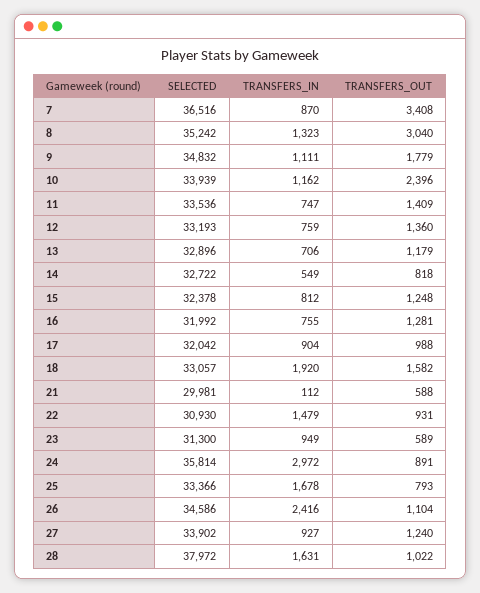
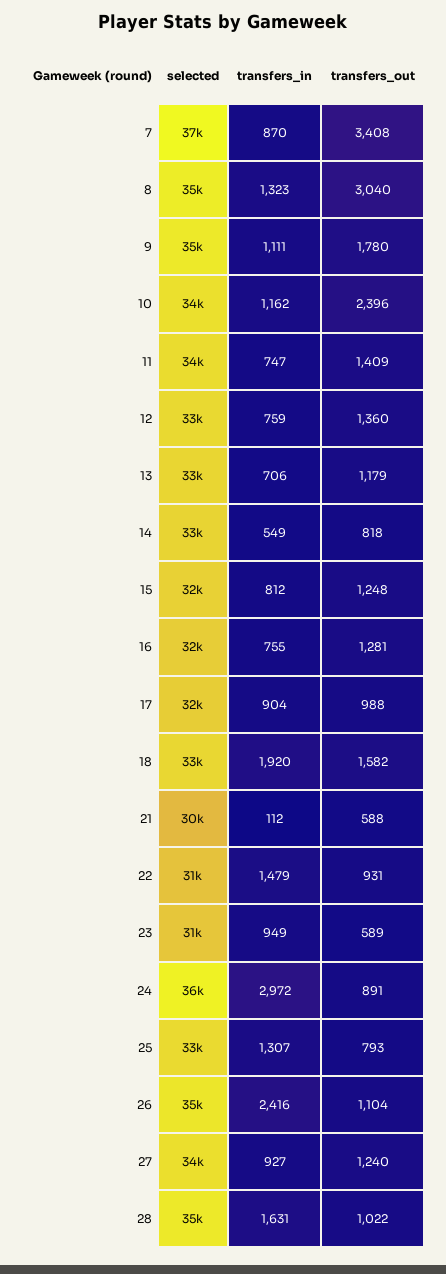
TRANSFERS_OUT, 9: 1779 -> 1780
TRANSFERS_IN, 25: 1678 -> 1307
SELECTED, 28: 37972 -> 35000

